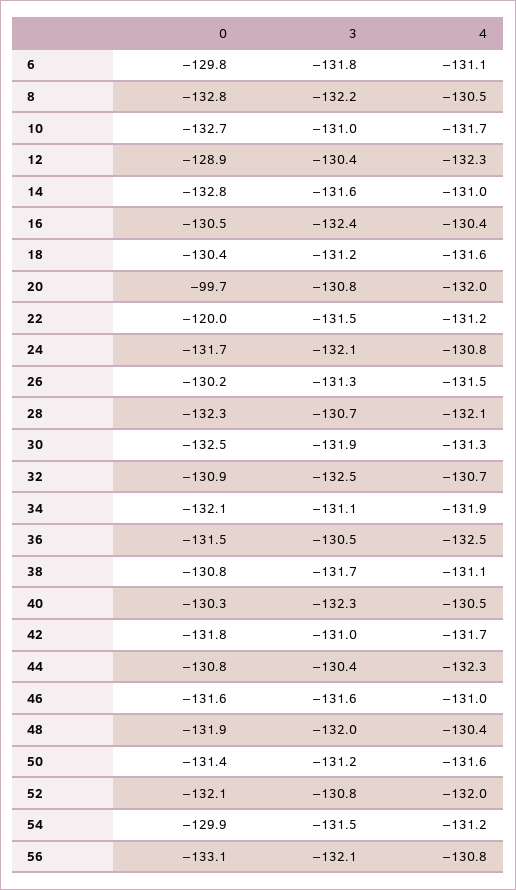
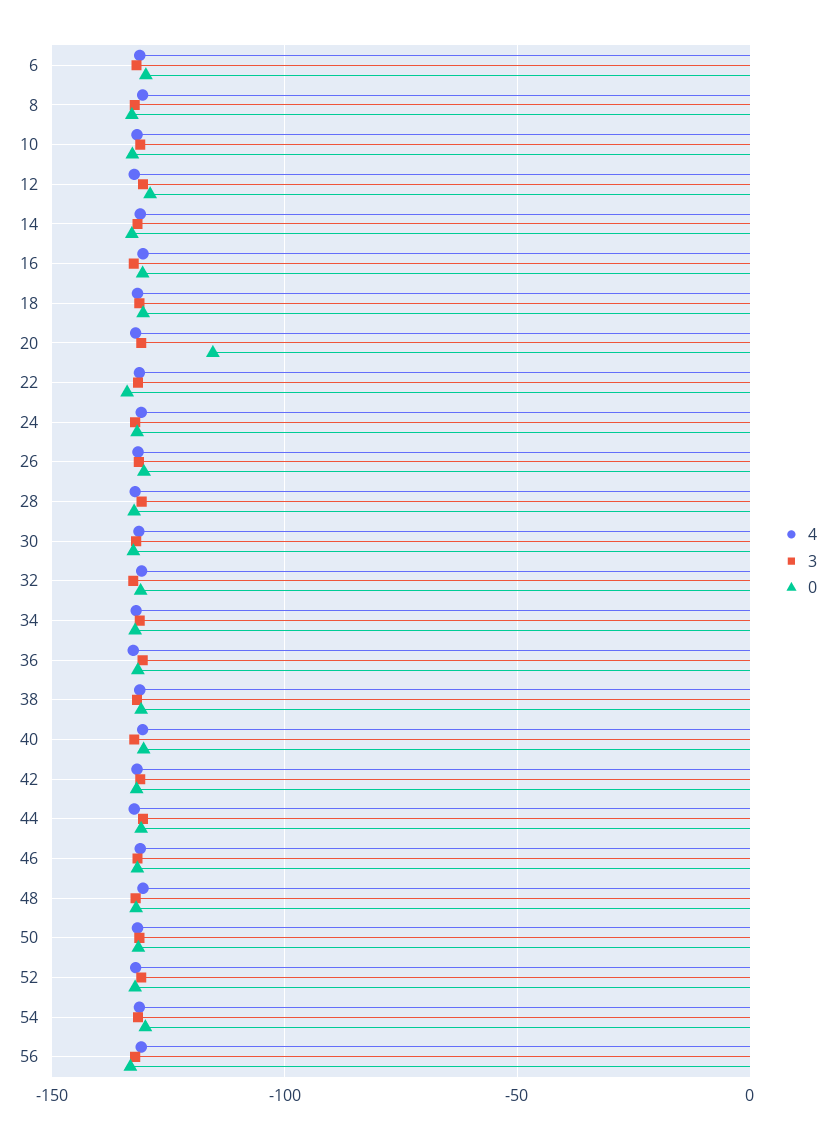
0, 20: -99.7 -> -115
0, 22: -120 -> -135

